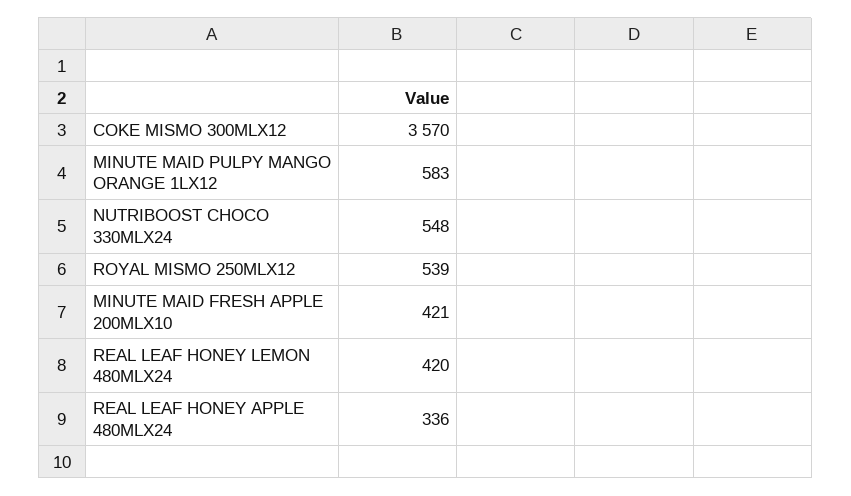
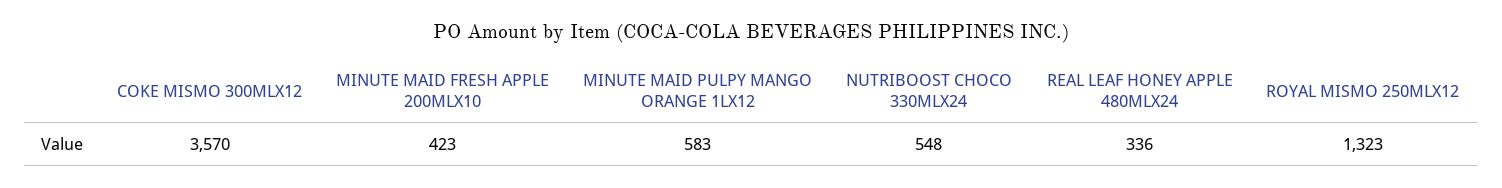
ROYAL MISMO 250MLX12: 539 -> 1323
MINUTE MAID FRESH APPLE 200MLX10: 421 -> 423
REAL LEAF HONEY LEMON 480MLX24: 420 -> none

